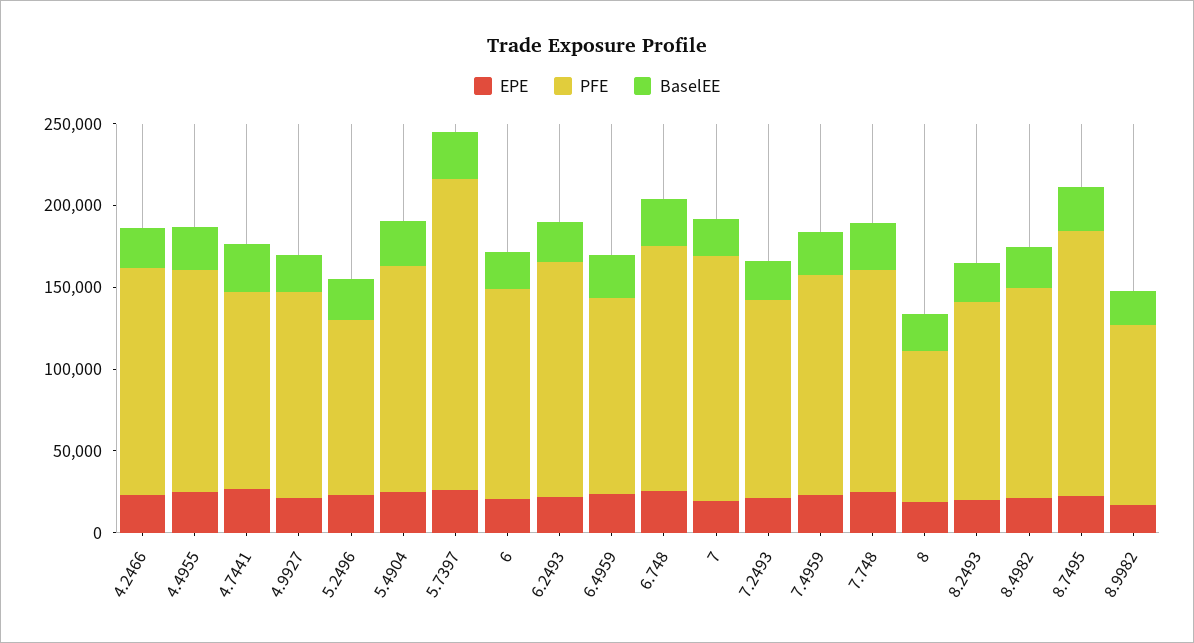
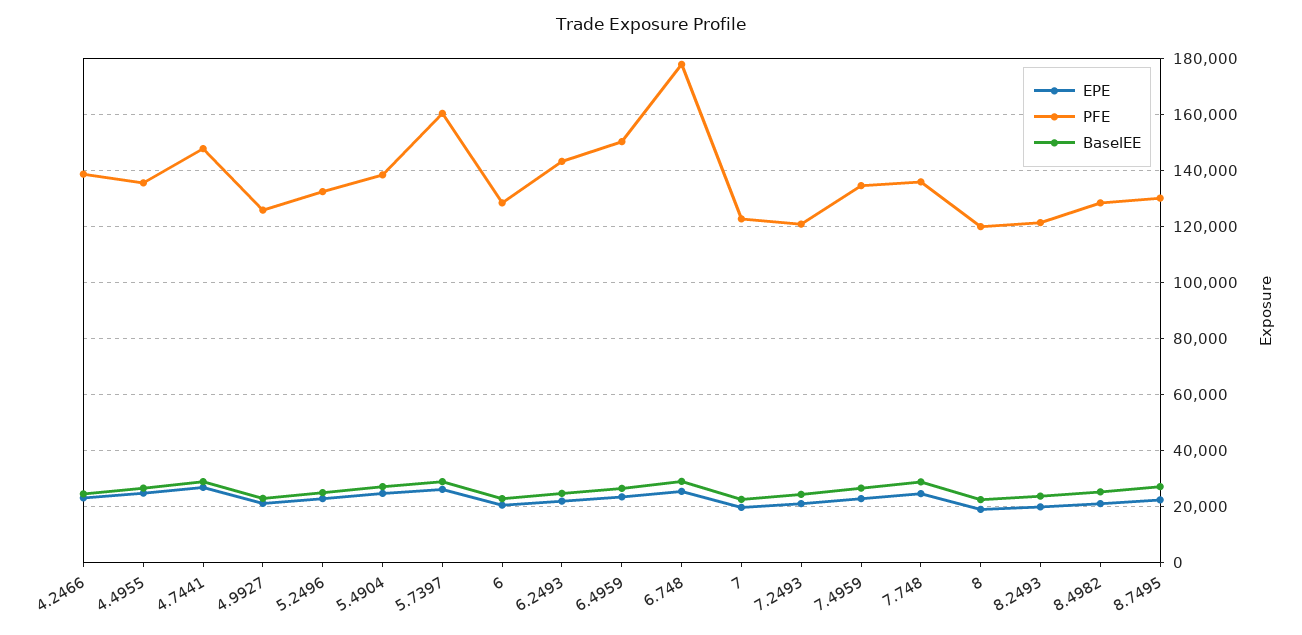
PFE, 4.7441: 120000 -> 147500
PFE, 5.2496: 110000 -> 132500
PFE, 5.7397: 190000 -> 160000
PFE, 6.4959: 120000 -> 150000
PFE, 6.748: 150000 -> 177500
PFE, 7: 150000 -> 122500
PFE, 8: 90000 -> 120000
PFE, 8.7495: 160000 -> 130000
EPE, 8.9982: 20000 -> none
PFE, 8.9982: 110000 -> none
BaselEE, 8.9982: 20000 -> none

